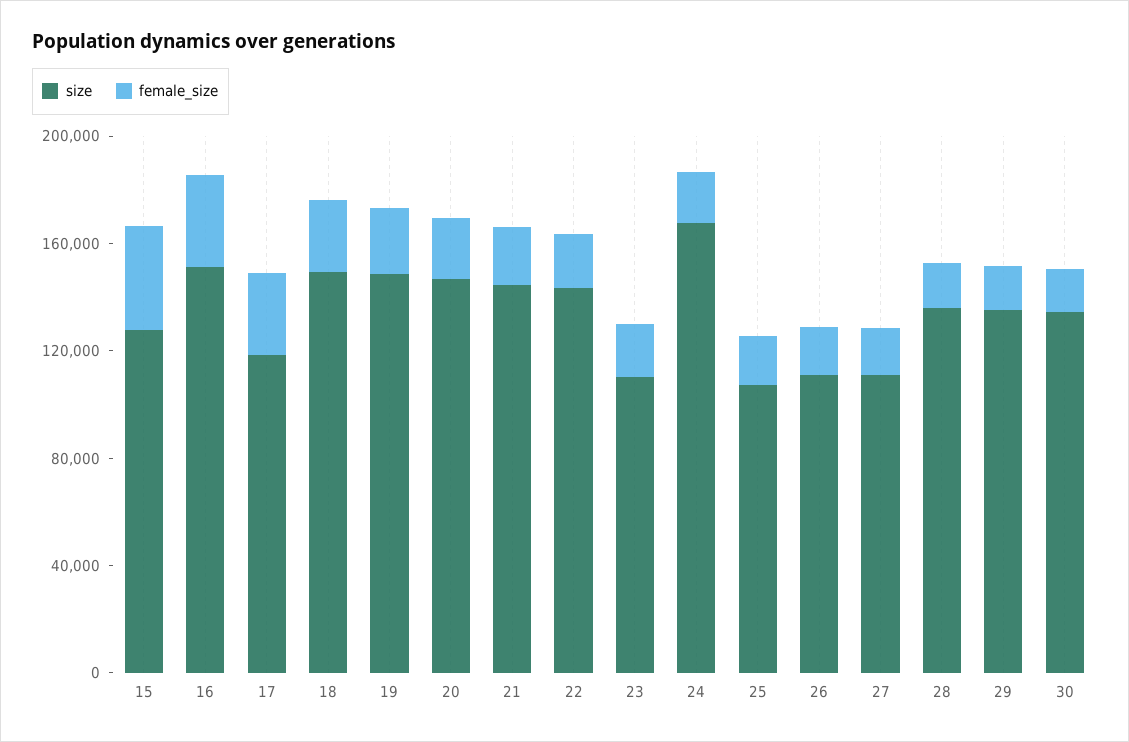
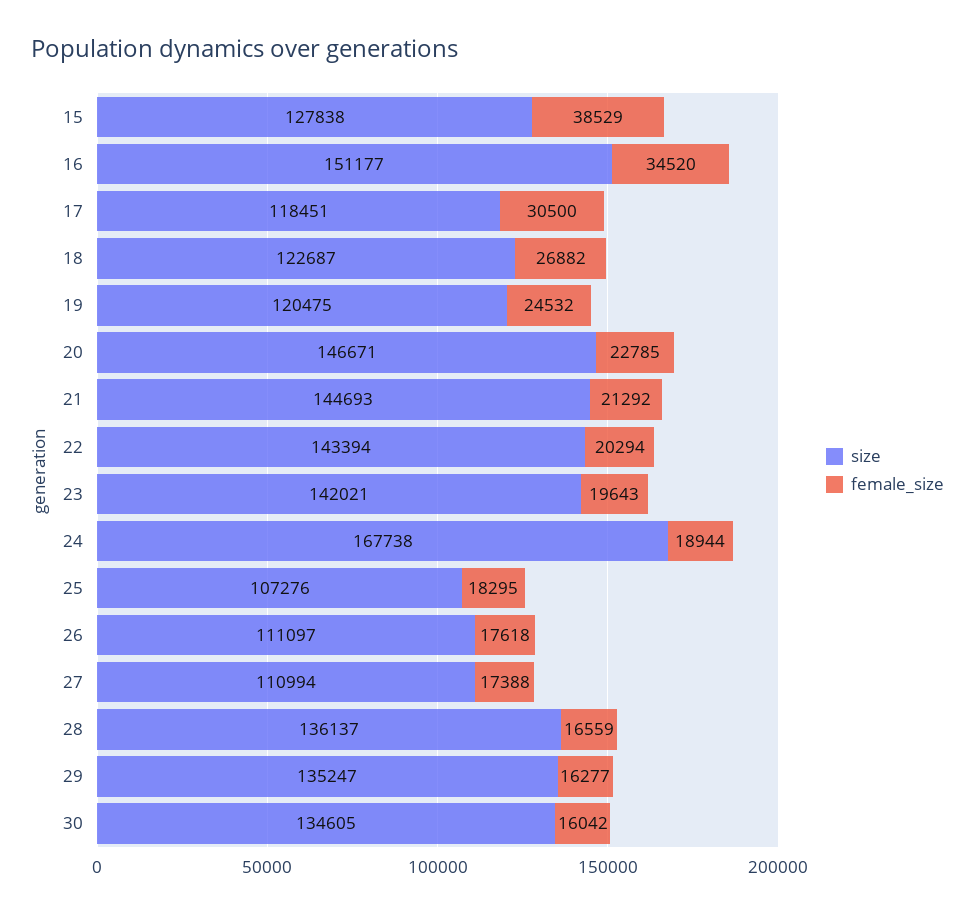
size, 18: 150000 -> 122687
size, 19: 150000 -> 120475
size, 23: 110000 -> 142021

